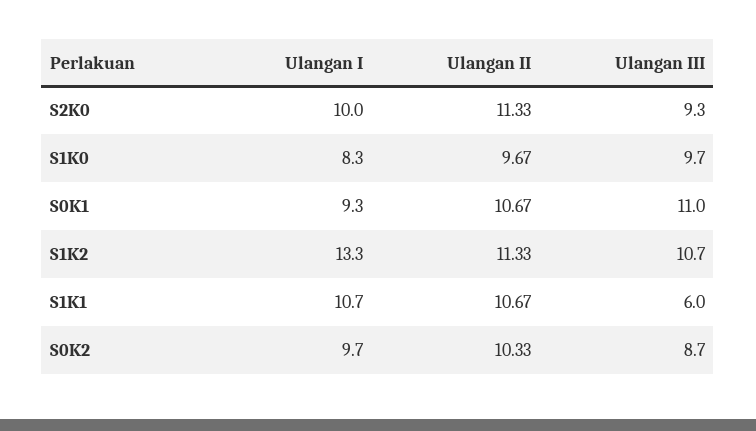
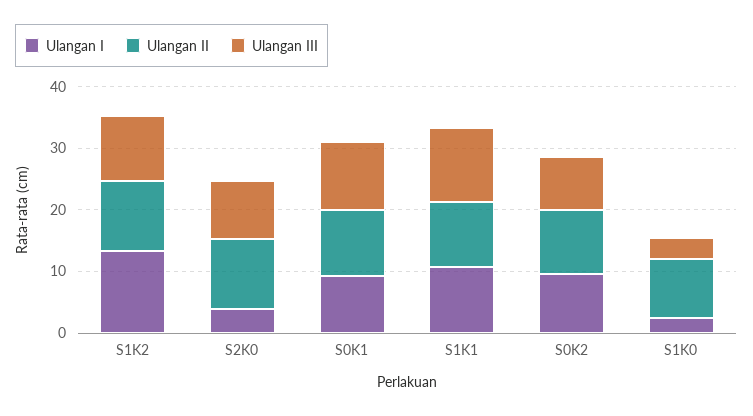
Ulangan I, S2K0: 10 -> 4
Ulangan I, S1K0: 8.3 -> 2
Ulangan III, S1K0: 9.7 -> 4
Ulangan III, S1K1: 6 -> 12

